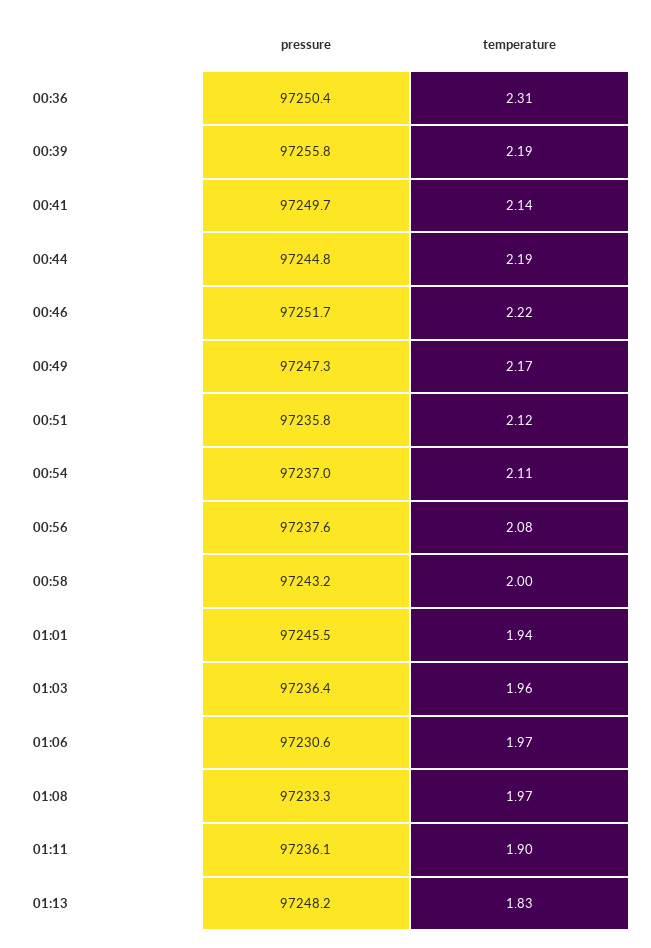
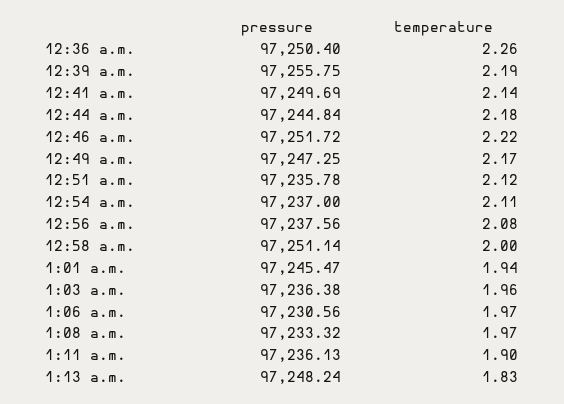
temperature, 00:36: 2.31 -> 2.26
temperature, 00:44: 2.19 -> 2.18
pressure, 00:58: 97243.2 -> 97251.14

